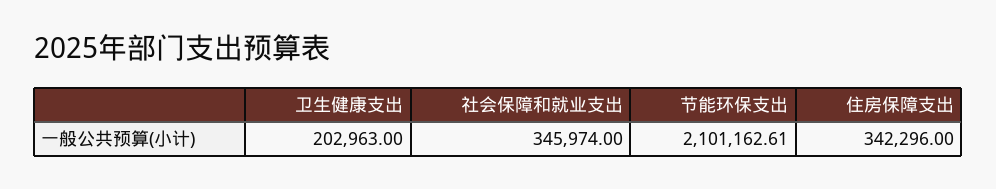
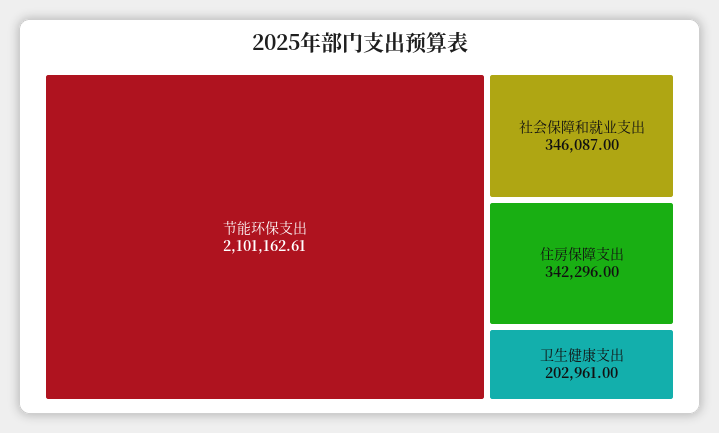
卫生健康支出: 202963 -> 202961
社会保障和就业支出: 345974 -> 346087

